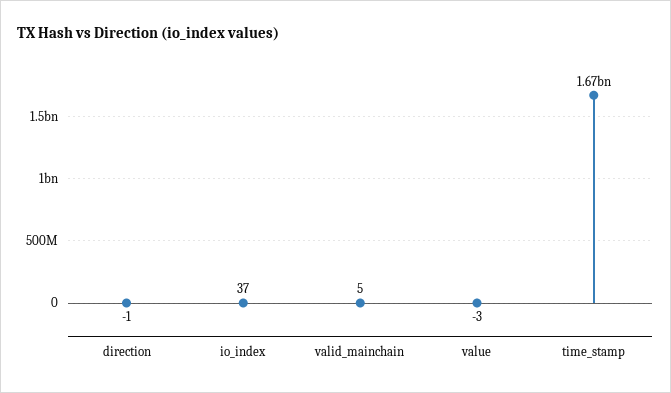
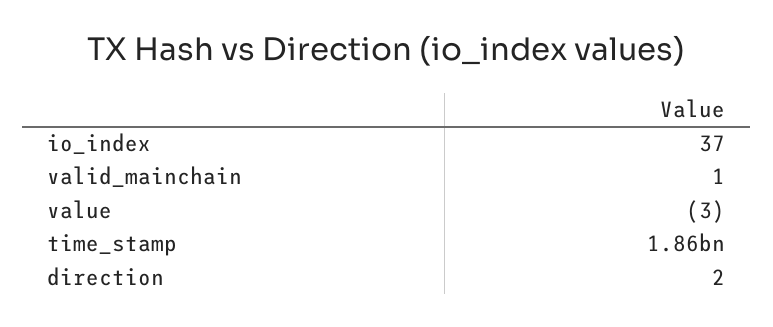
direction: -1 -> 2
valid_mainchain: 5 -> 1
time_stamp: 1670000000 -> 1860000000

